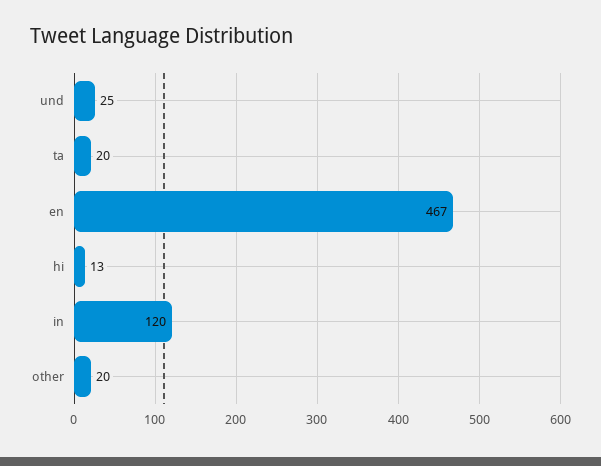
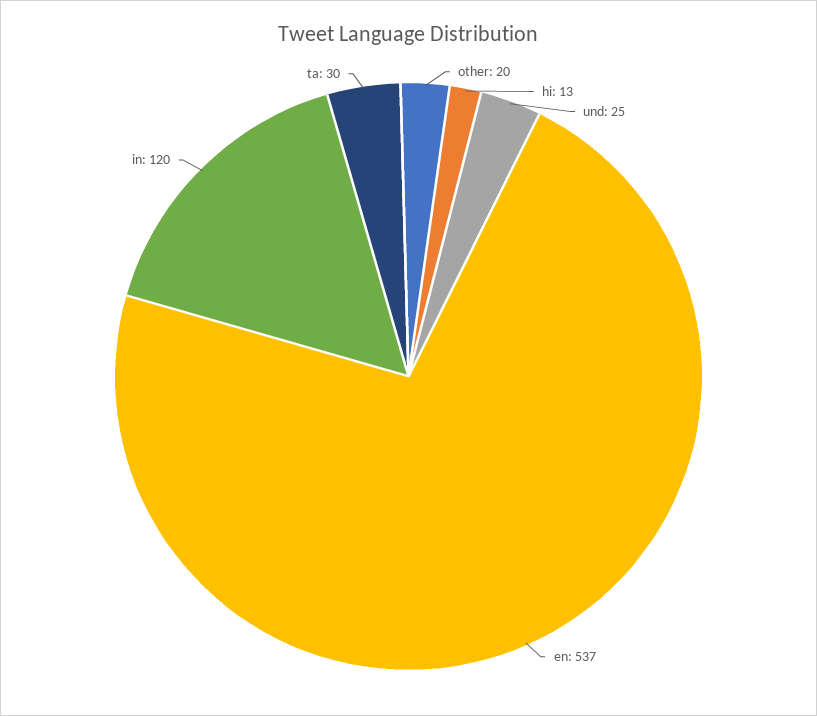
ta: 20 -> 30
en: 467 -> 537

